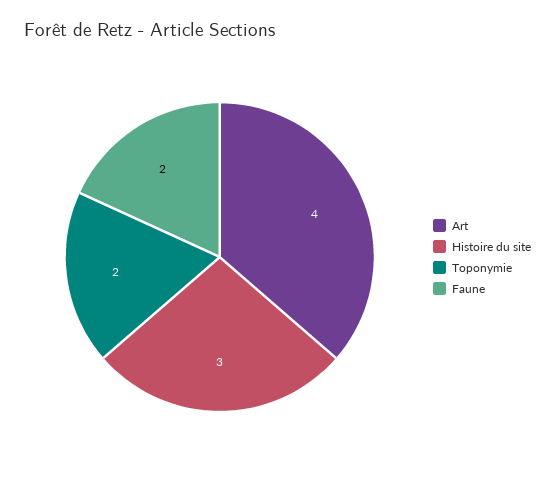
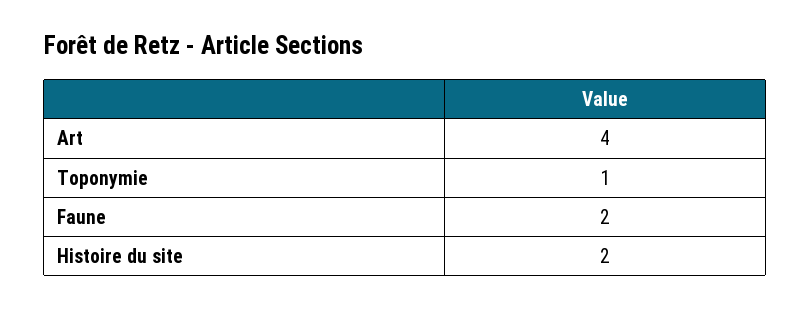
Histoire du site: 3 -> 2
Toponymie: 2 -> 1

